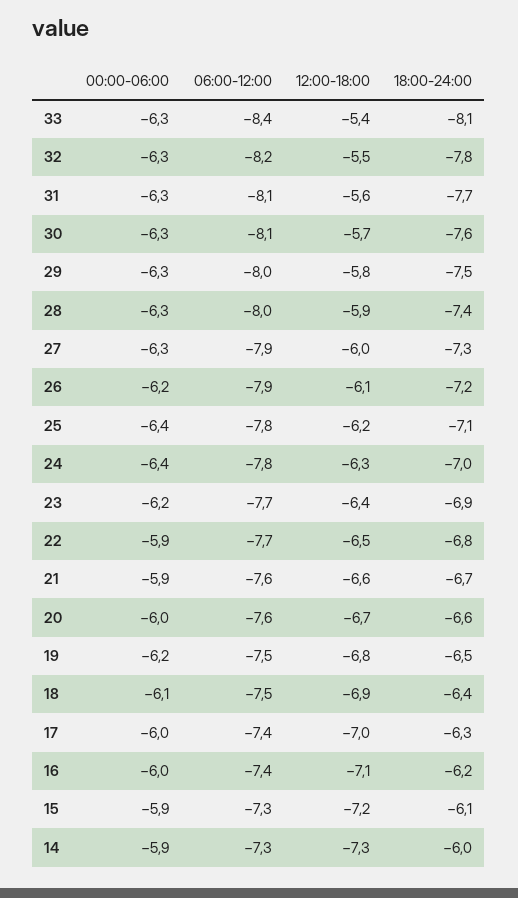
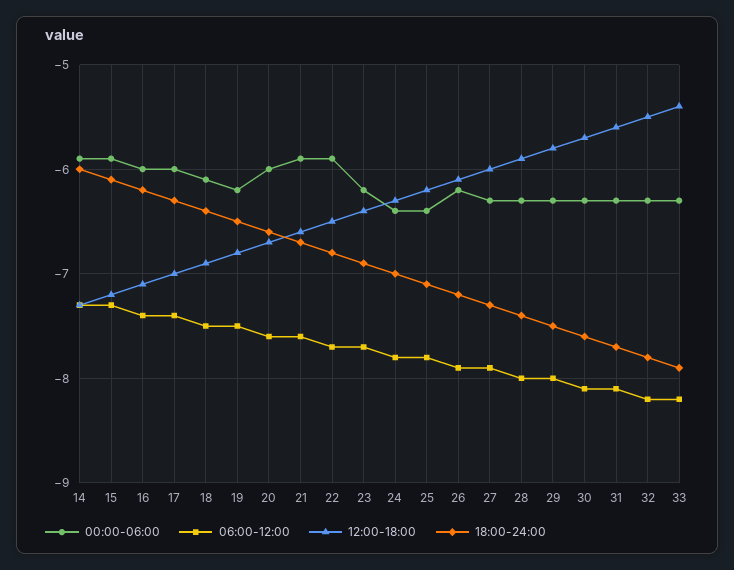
06:00-12:00, 33: -8.4 -> -8.2
18:00-24:00, 33: -8.1 -> -7.9

